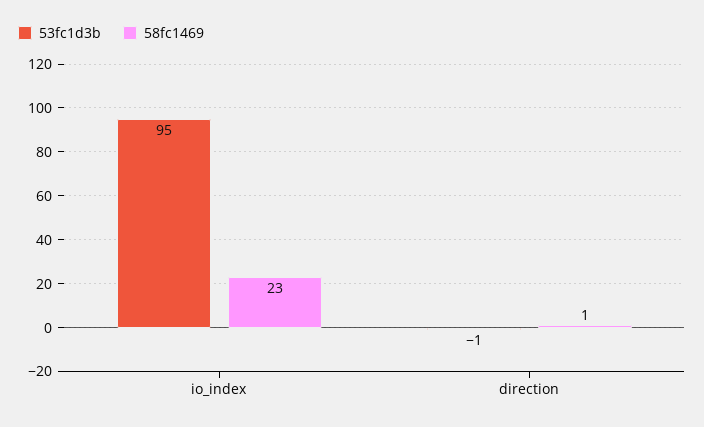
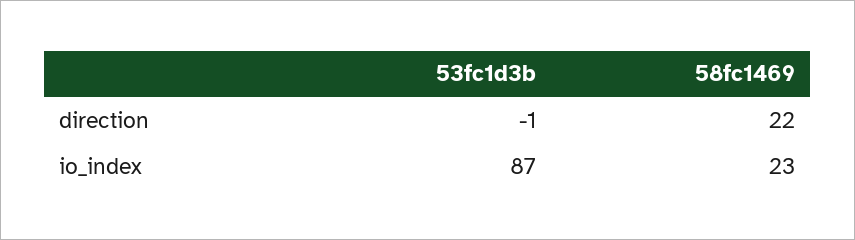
53fc1d3b, io_index: 95 -> 87
58fc1469, direction: 1 -> 22

